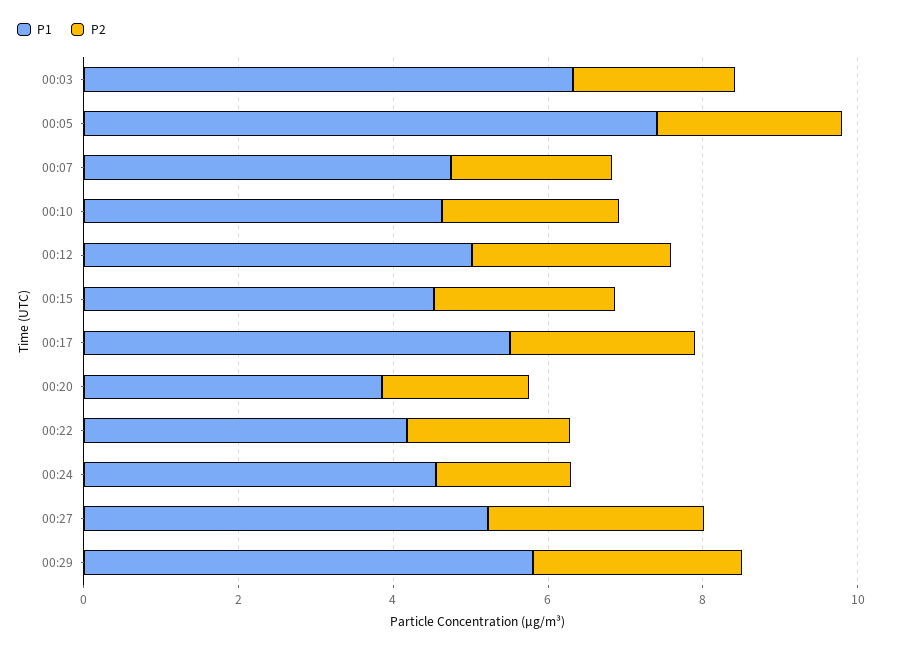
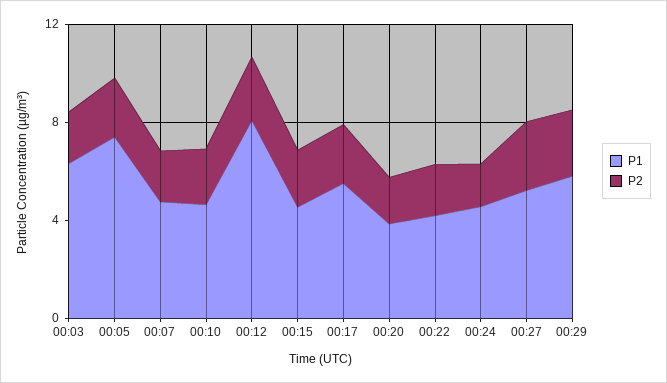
P1, 00:12: 5 -> 8

